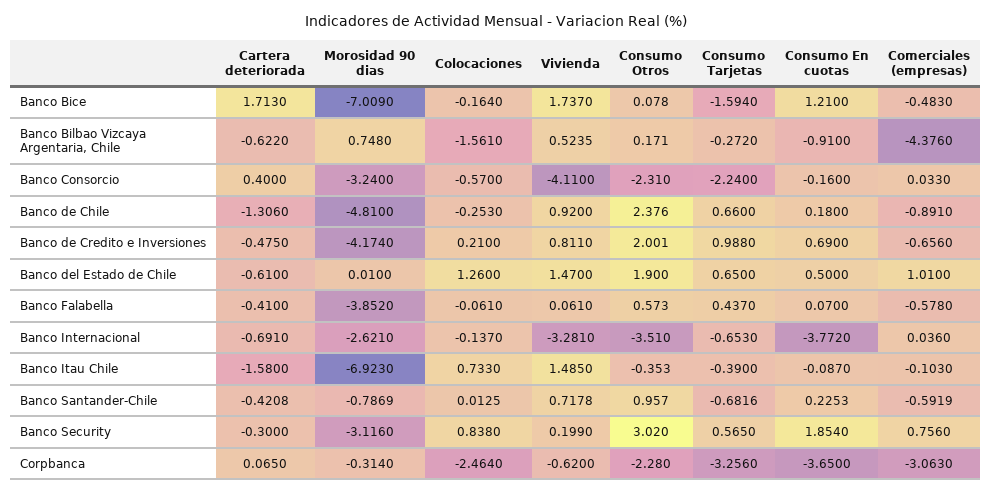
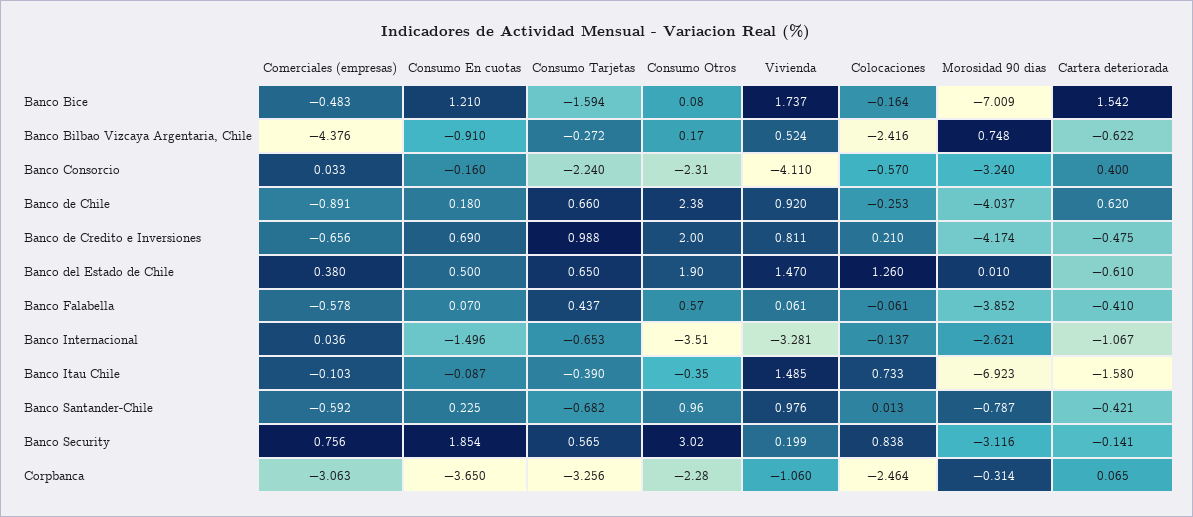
Cartera deteriorada, Banco Bice: 1.713 -> 1.542
Colocaciones, Banco Bilbao Vizcaya Argentaria, Chile: -1.561 -> -2.416
Cartera deteriorada, Banco de Chile: -1.306 -> 0.62
Morosidad 90 dias, Banco de Chile: -4.81 -> -4.037
Comerciales (empresas), Banco del Estado de Chile: 1.01 -> 0.38
Cartera deteriorada, Banco Internacional: -0.691 -> -1.067
Consumo En cuotas, Banco Internacional: -3.772 -> -1.496
Vivienda, Banco Santander-Chile: 0.7178 -> 0.976
Cartera deteriorada, Banco Security: -0.3 -> -0.141
Vivienda, Corpbanca: -0.62 -> -1.06

